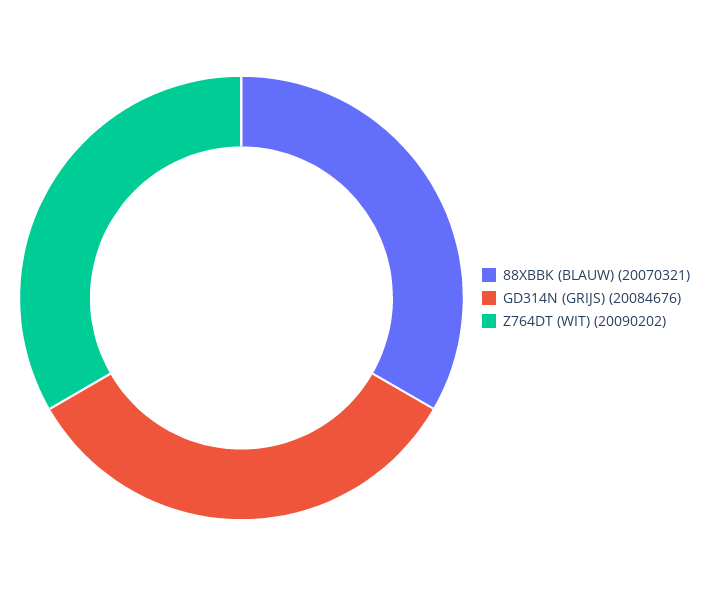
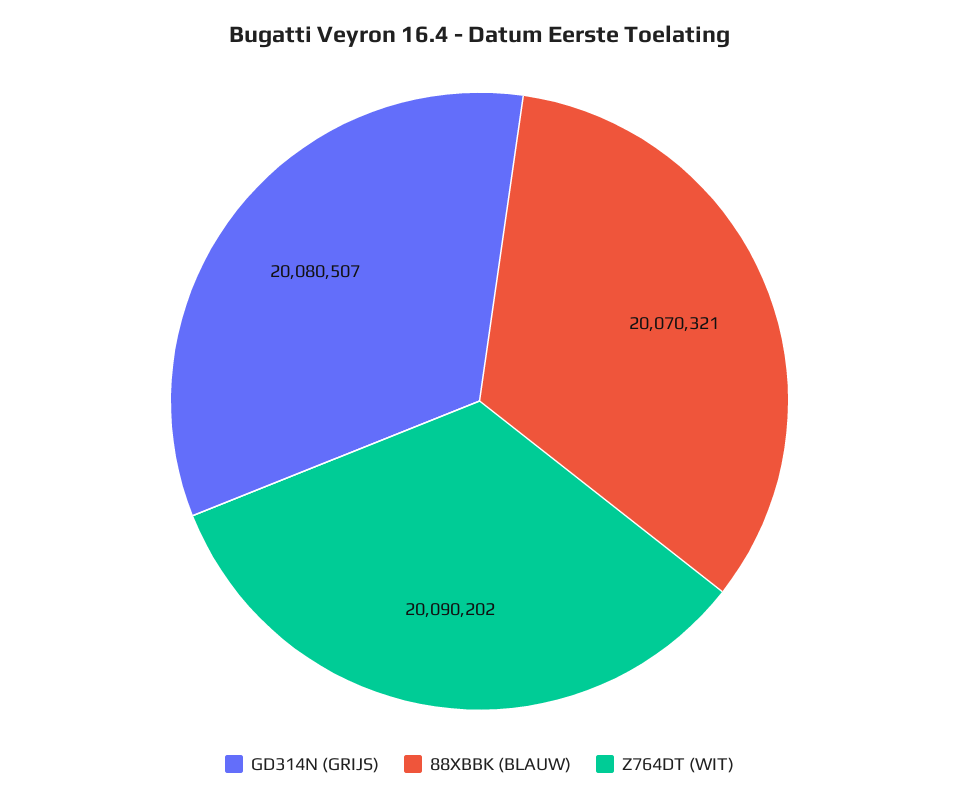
GD314N (GRIJS): 20084676 -> 20080507

